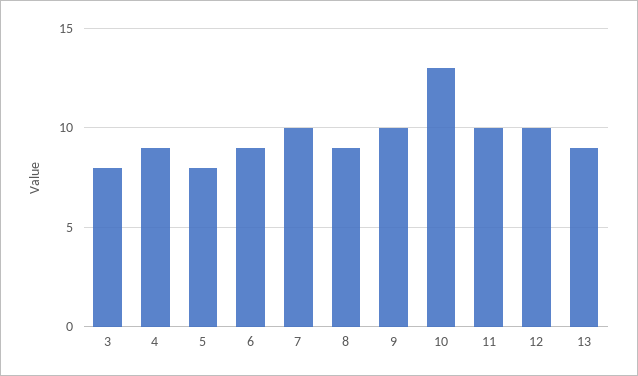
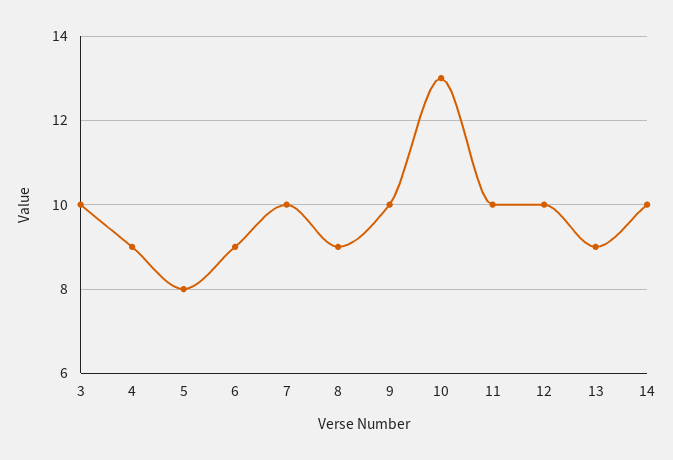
3: 8 -> 10
14: none -> 10

